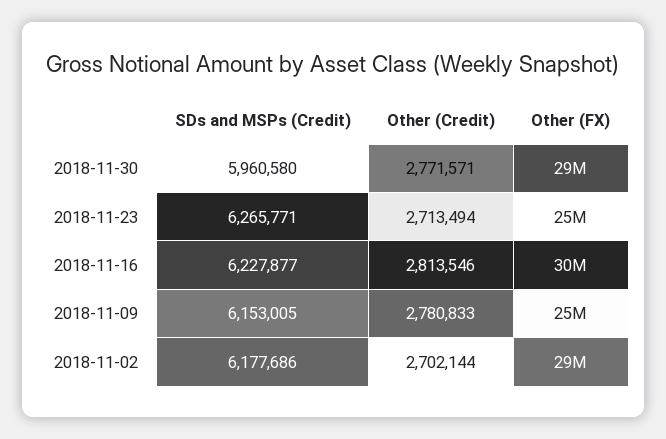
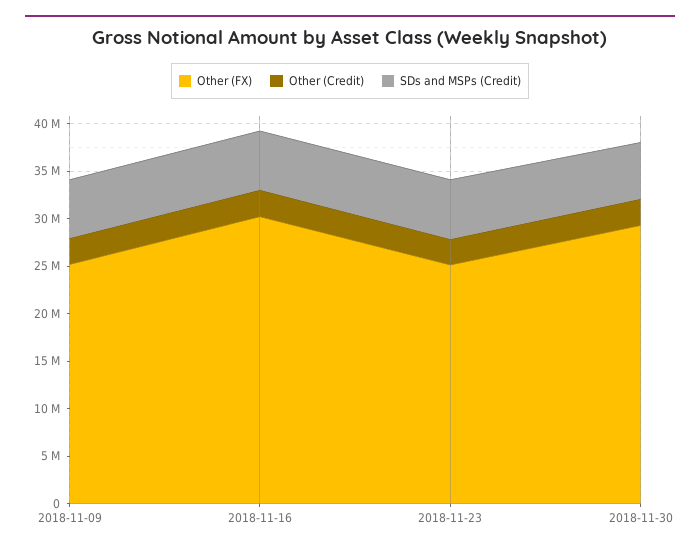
SDs and MSPs (Credit), 2018-11-02: 6177686 -> none
Other (Credit), 2018-11-02: 2702144 -> none
Other (FX), 2018-11-02: 29000000 -> none

